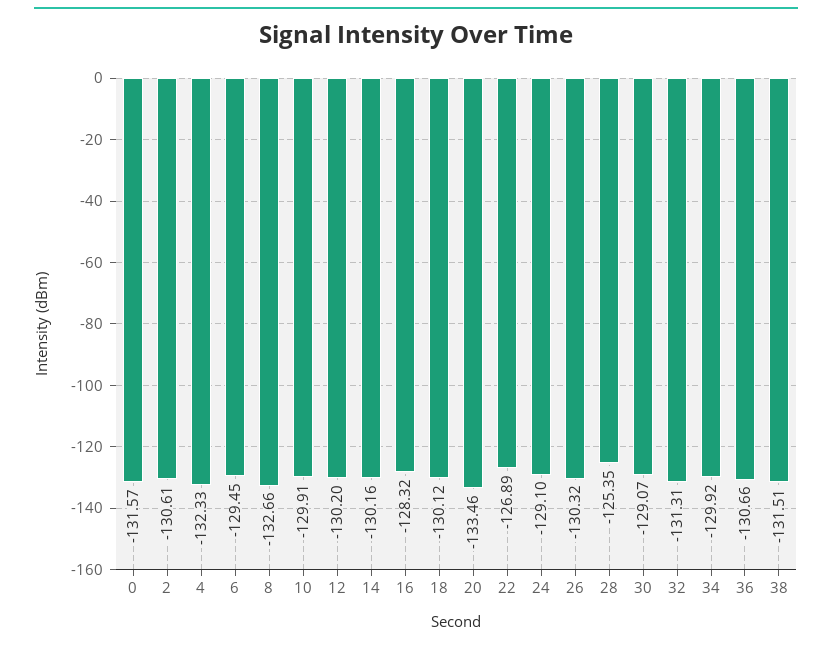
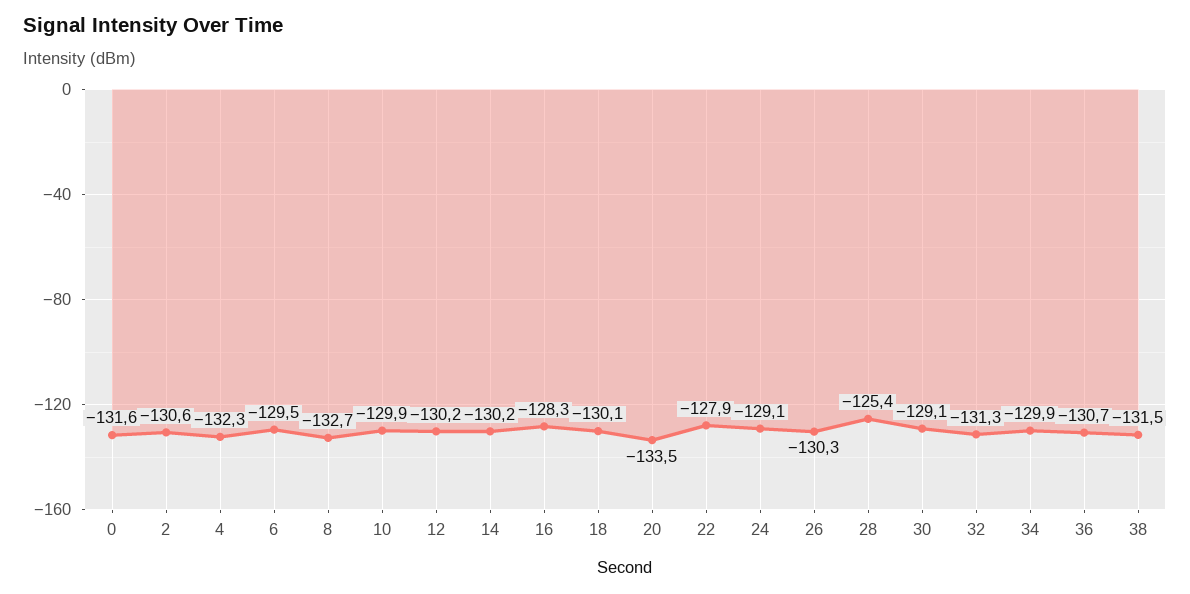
22: -126.89 -> -127.9

